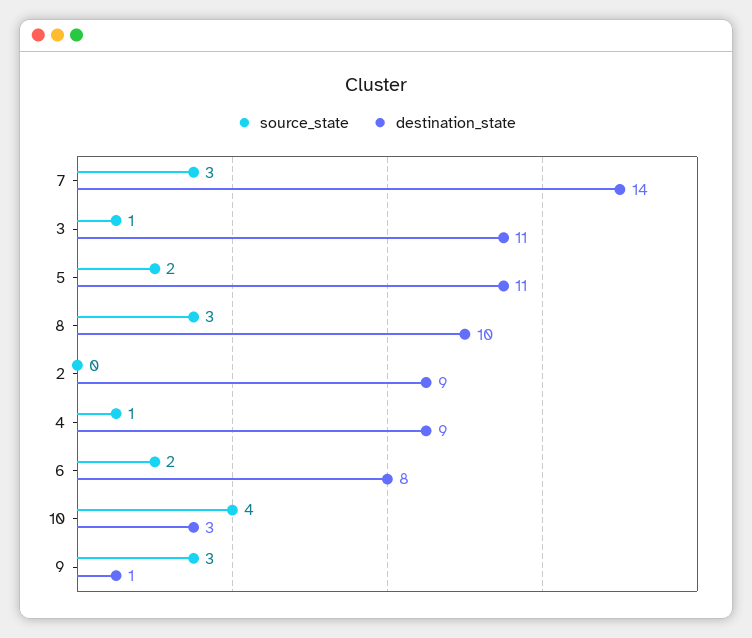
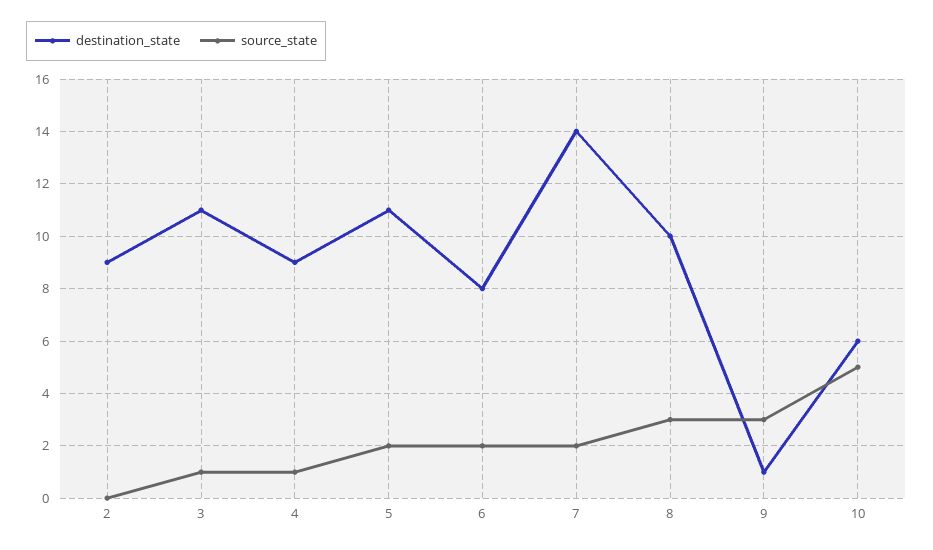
source_state, 7: 3 -> 2
source_state, 10: 4 -> 5
destination_state, 10: 3 -> 6

